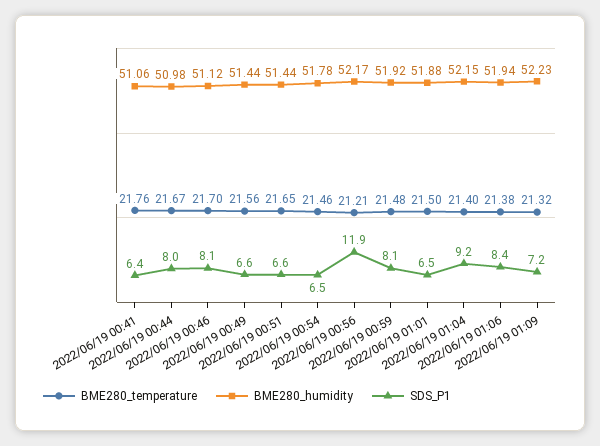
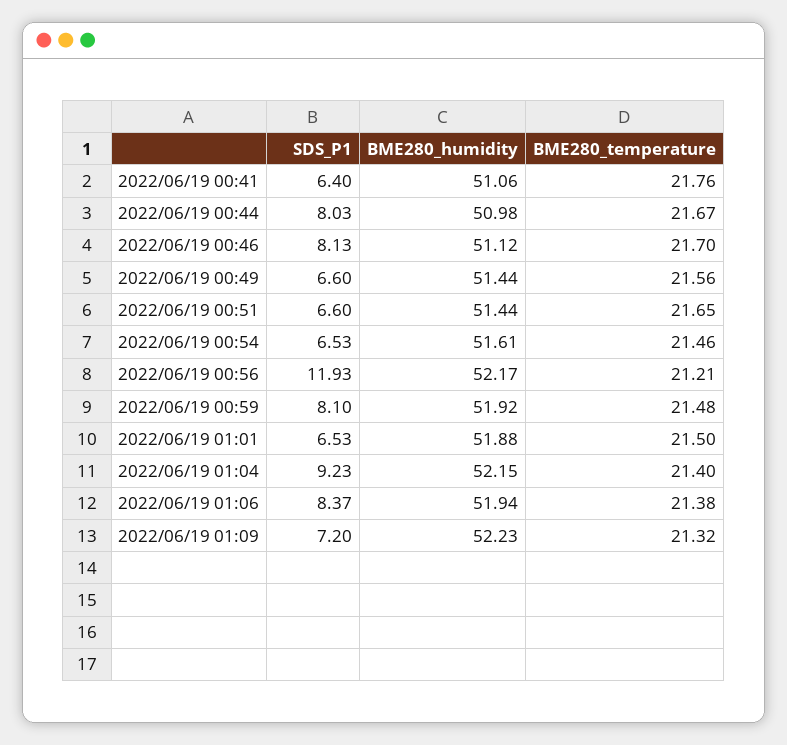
BME280_humidity, 2022/06/19 00:54: 51.78 -> 51.61

